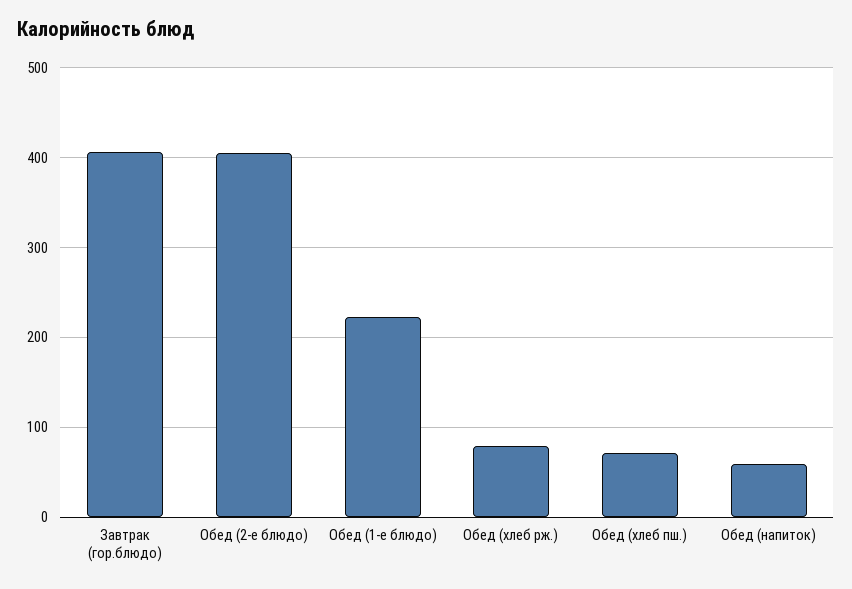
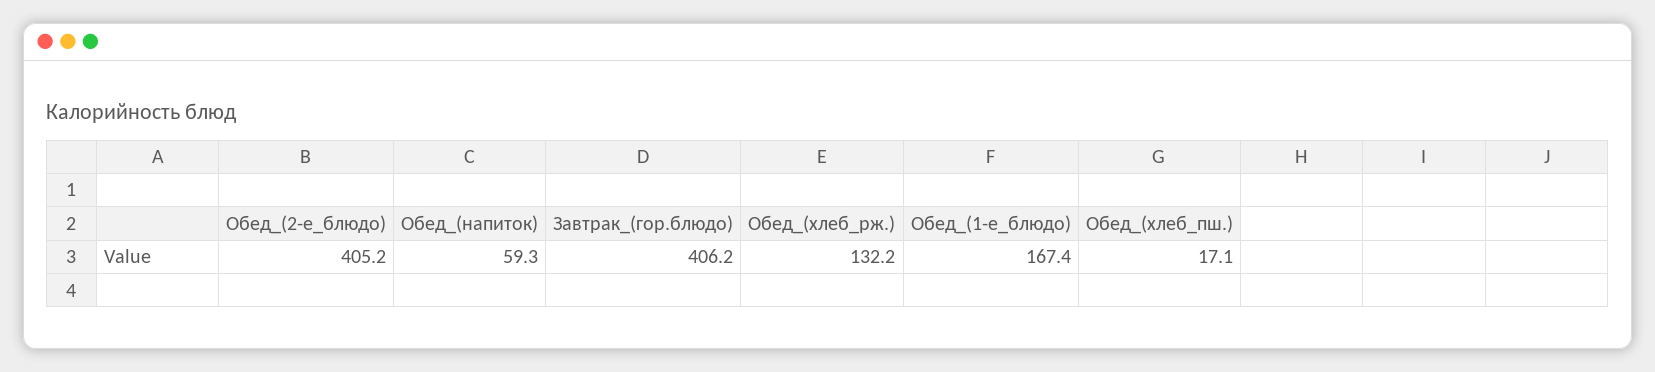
Обед (1-е блюдо): 220 -> 167.4
Обед (хлеб рж.): 80 -> 132.2
Обед (хлеб пш.): 70 -> 17.1

